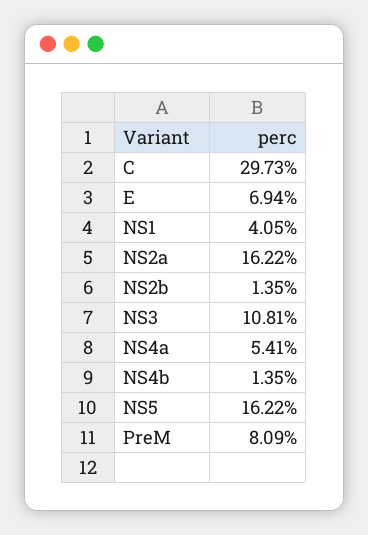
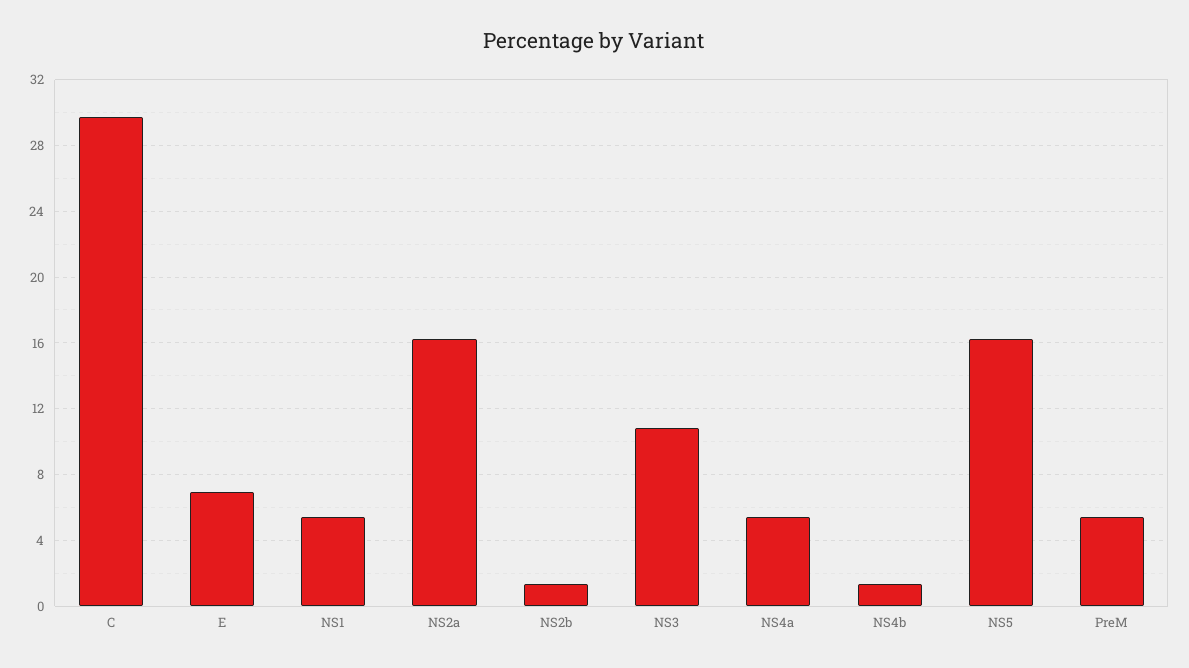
NS1: 4.05 -> 5.5
PreM: 8.09 -> 5.5

